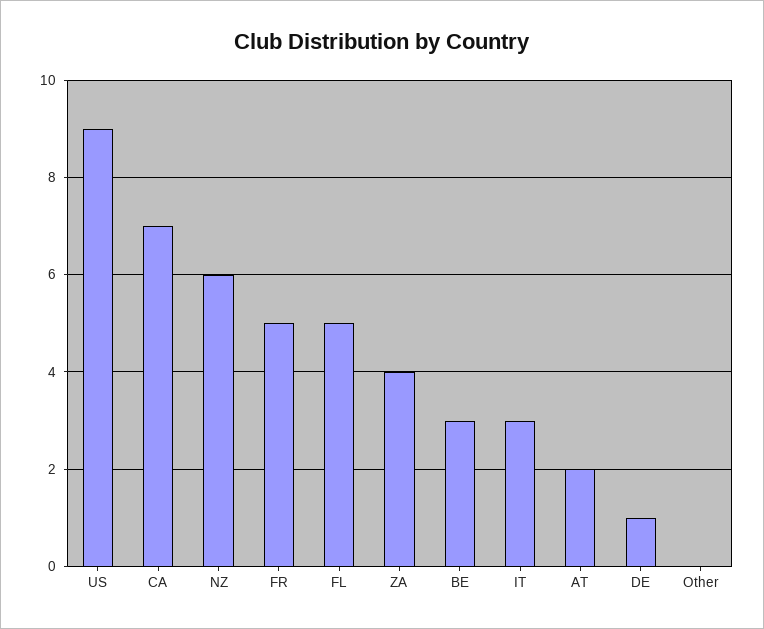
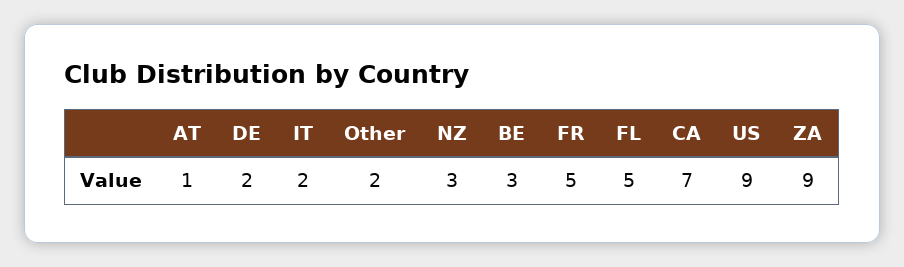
NZ: 6 -> 3
ZA: 4 -> 9
IT: 3 -> 2
AT: 2 -> 1
DE: 1 -> 2
Other: 0 -> 2

